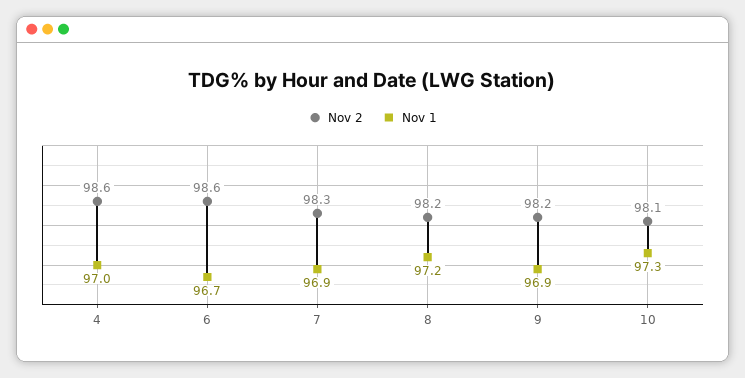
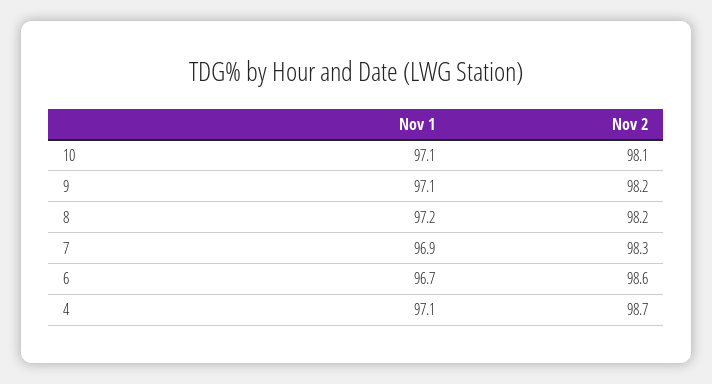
Nov 2, 4: 98.6 -> 98.7
Nov 1, 4: 97 -> 97.1
Nov 1, 9: 96.9 -> 97.1
Nov 1, 10: 97.3 -> 97.1

